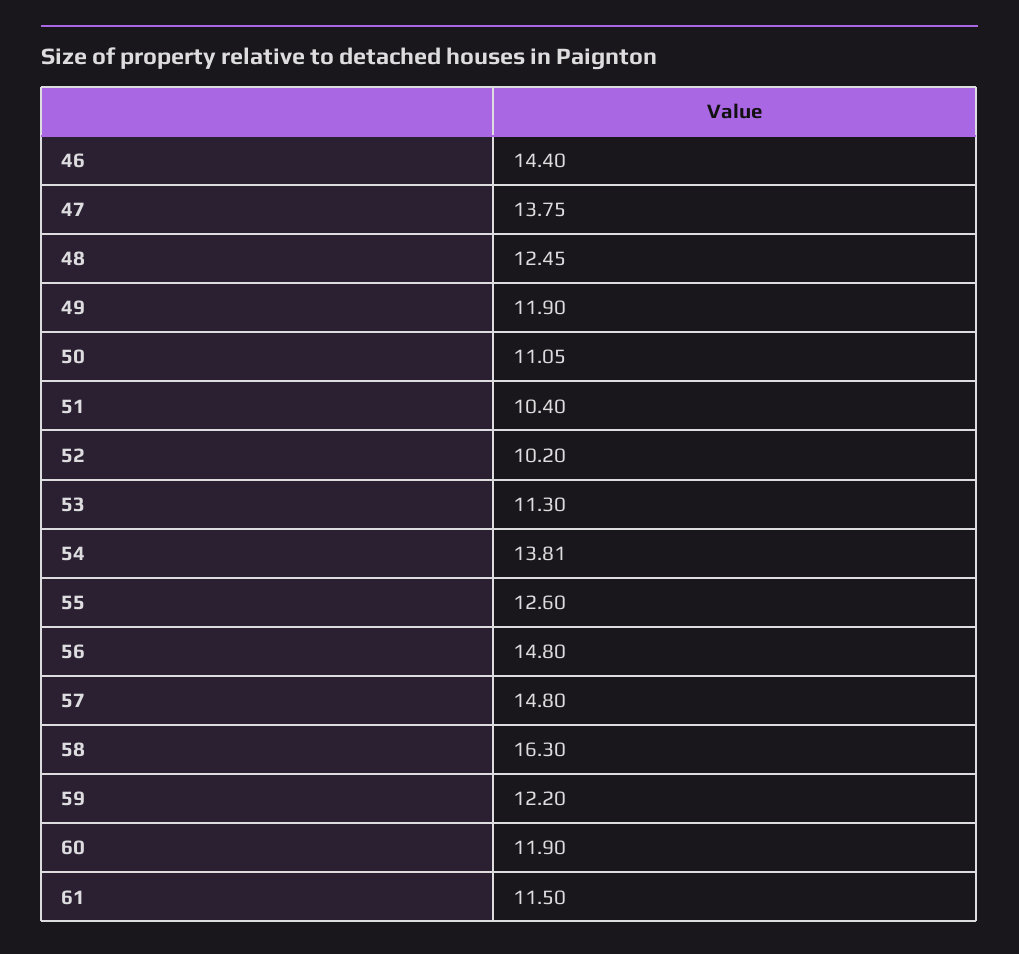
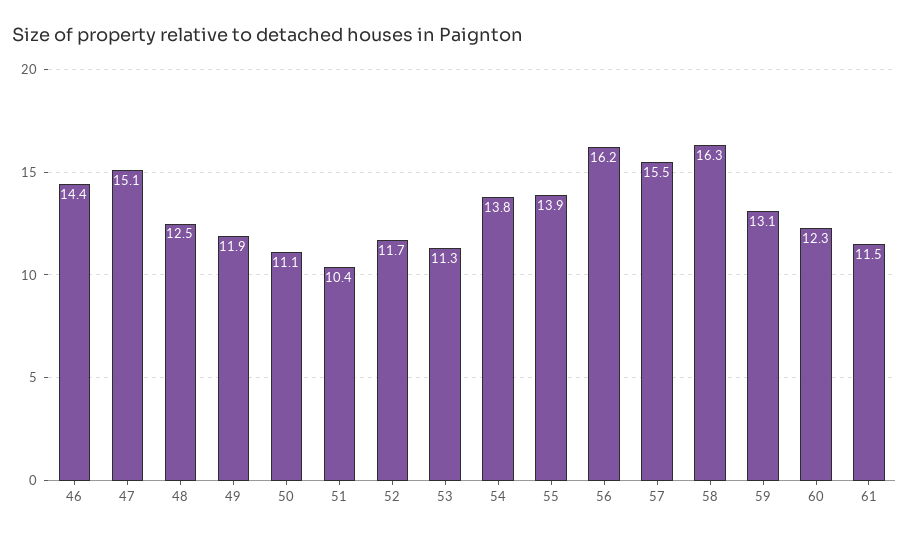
47: 13.75 -> 15.1
52: 10.2 -> 11.7
55: 12.6 -> 13.9
56: 14.8 -> 16.2
57: 14.8 -> 15.5
59: 12.2 -> 13.1
60: 11.9 -> 12.3

